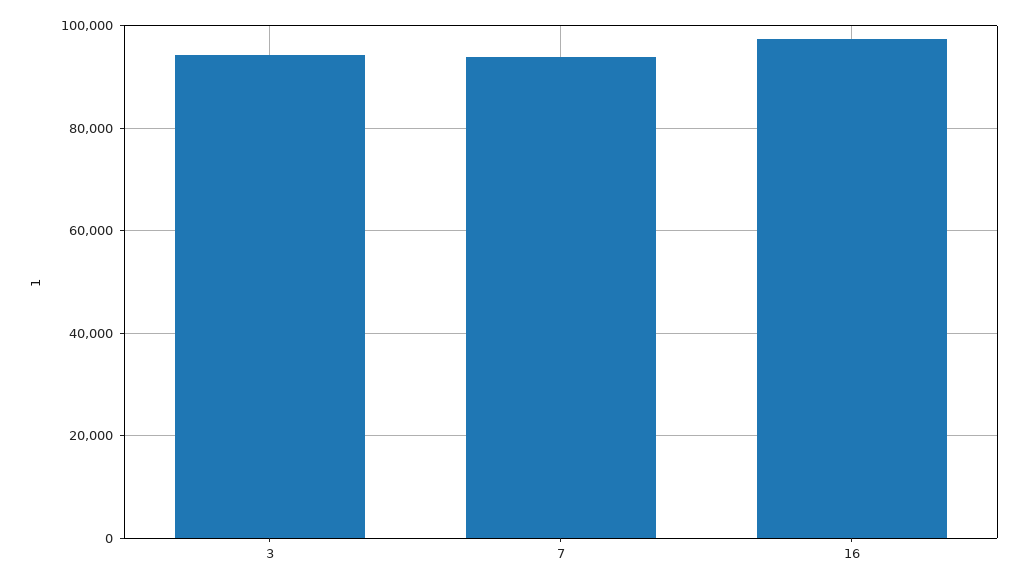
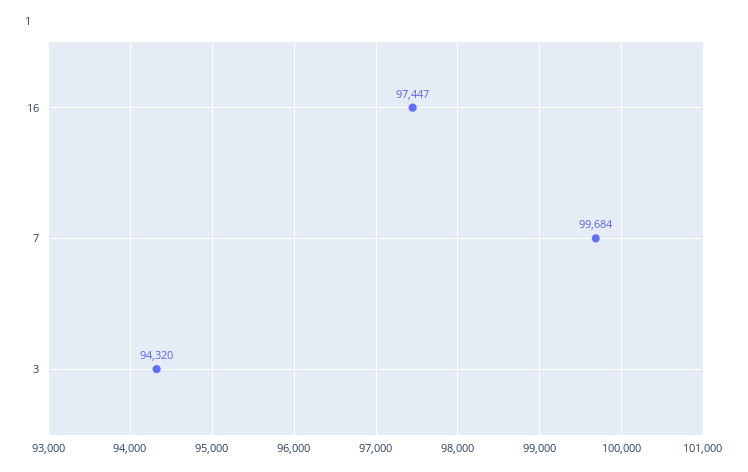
7: 94000 -> 99684

